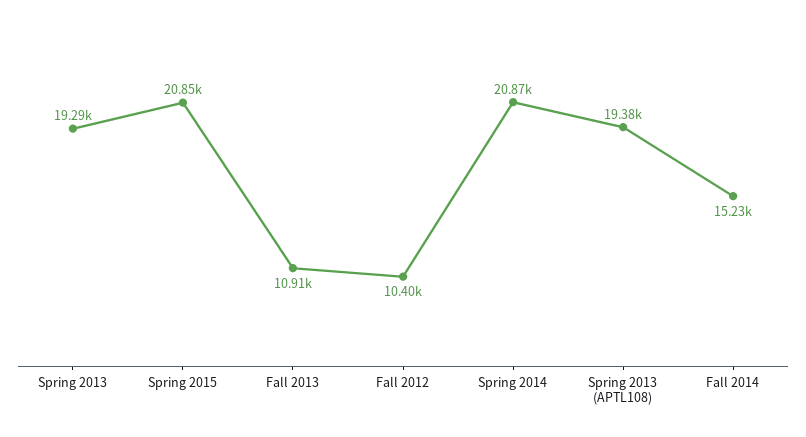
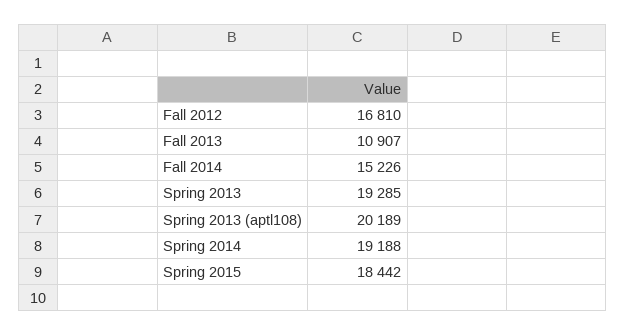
Spring 2015: 20850 -> 18442
Fall 2012: 10400 -> 16810
Spring 2014: 20870 -> 19188
Spring 2013 (APTL108): 19380 -> 20189

